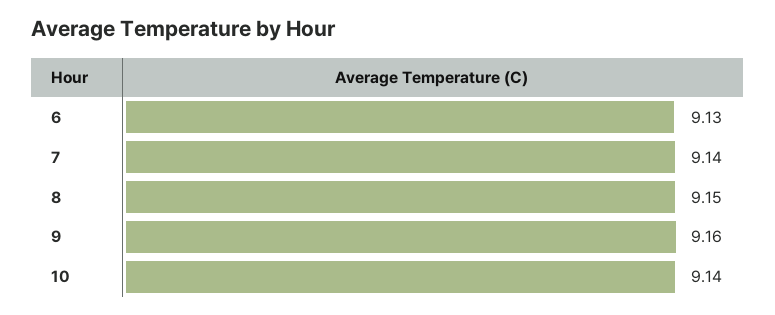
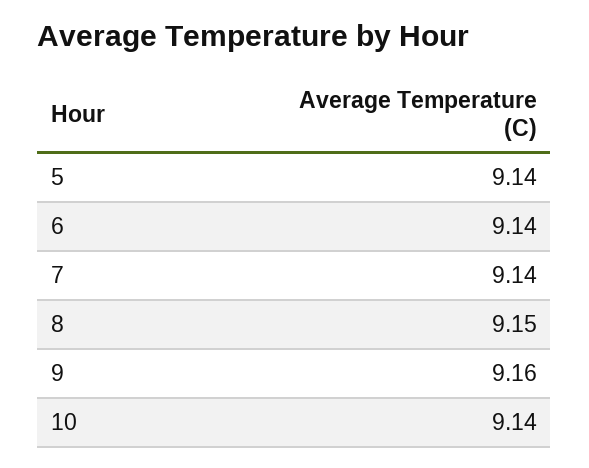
6: 9.13 -> 9.14
5: none -> 9.14

